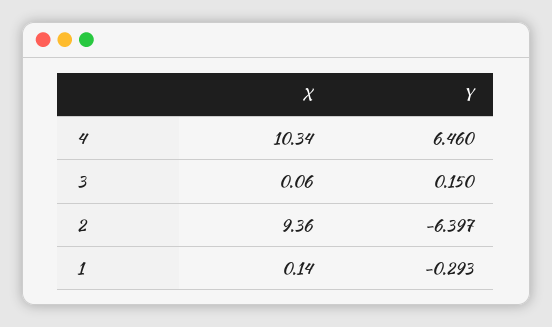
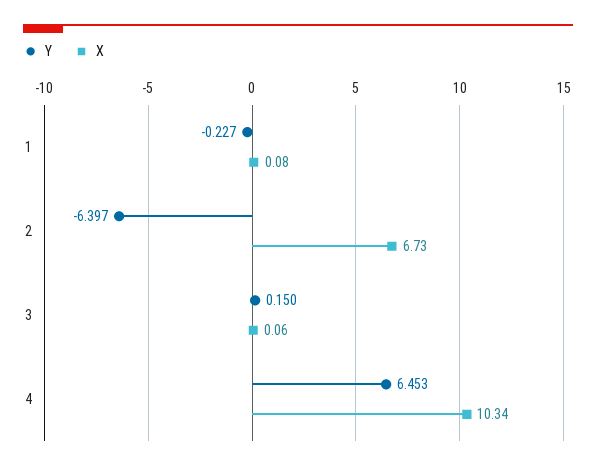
Y, 4: 6.46 -> 6.453
X, 2: 9.36 -> 6.73
X, 1: 0.14 -> 0.08
Y, 1: -0.293 -> -0.227

